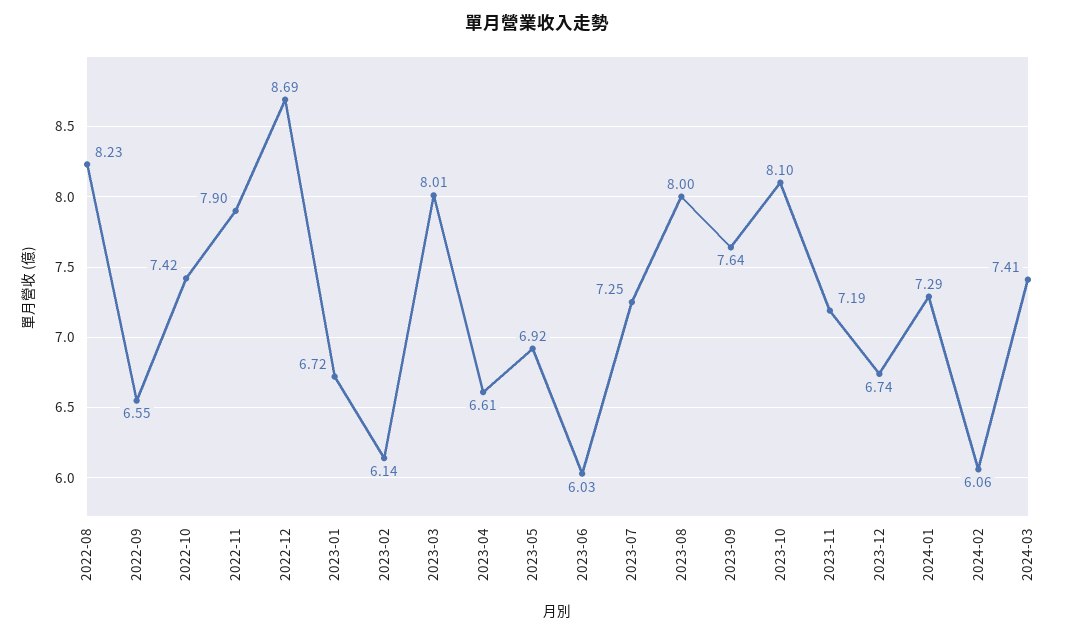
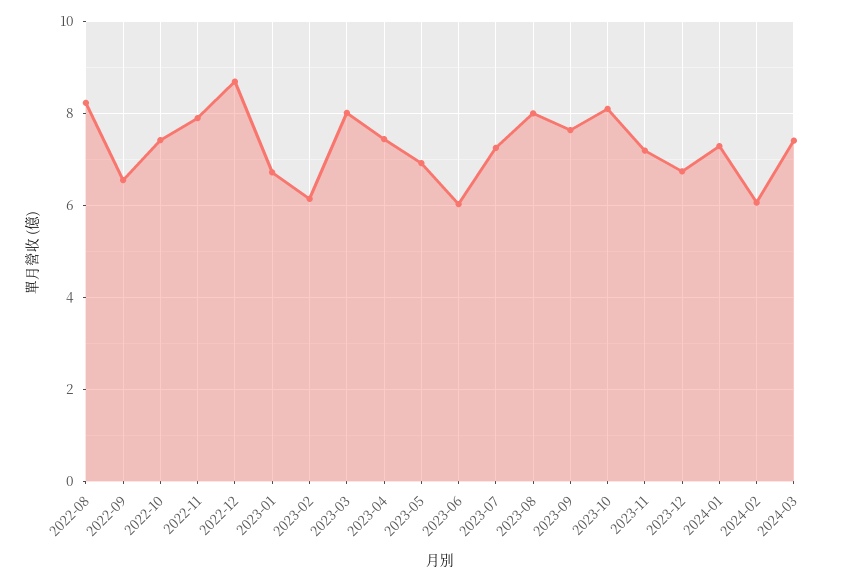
2023-04: 6.61 -> 7.4

